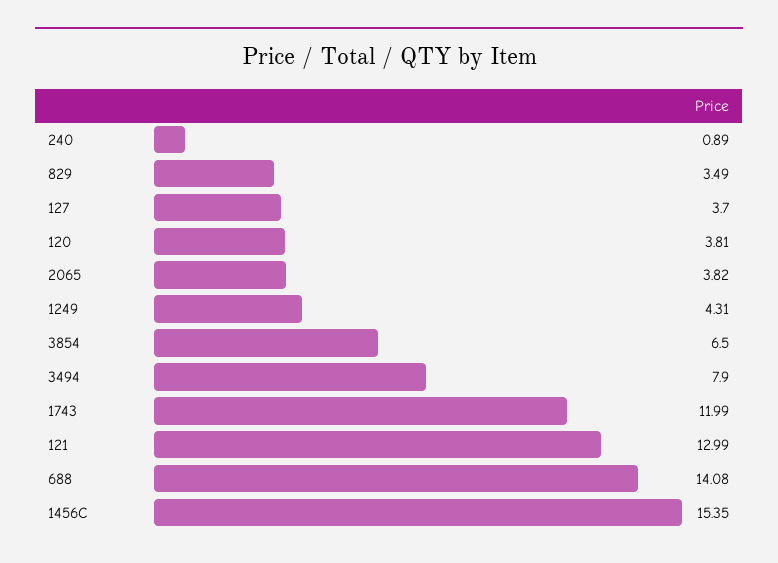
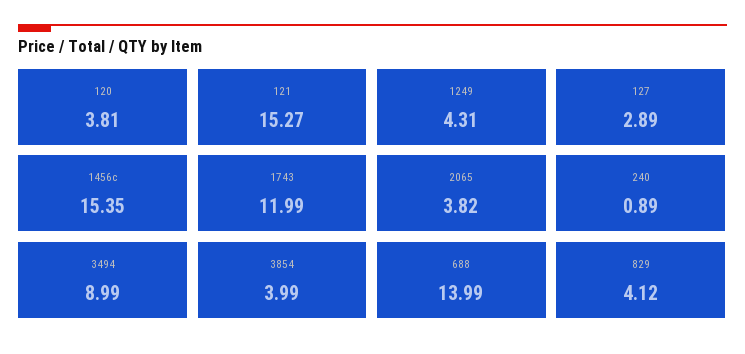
829: 3.49 -> 4.12
127: 3.7 -> 2.89
3854: 6.5 -> 3.99
3494: 7.9 -> 8.99
121: 12.99 -> 15.27
688: 14.08 -> 13.99

